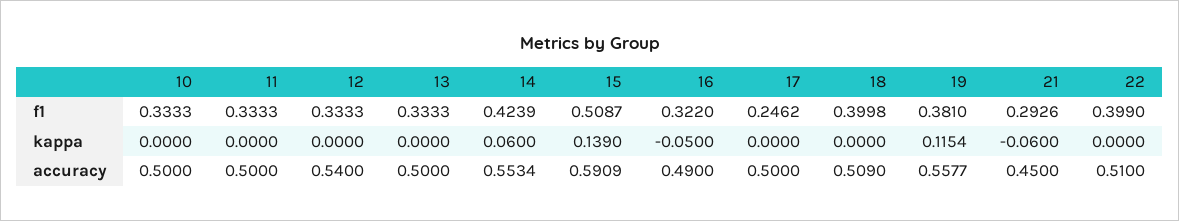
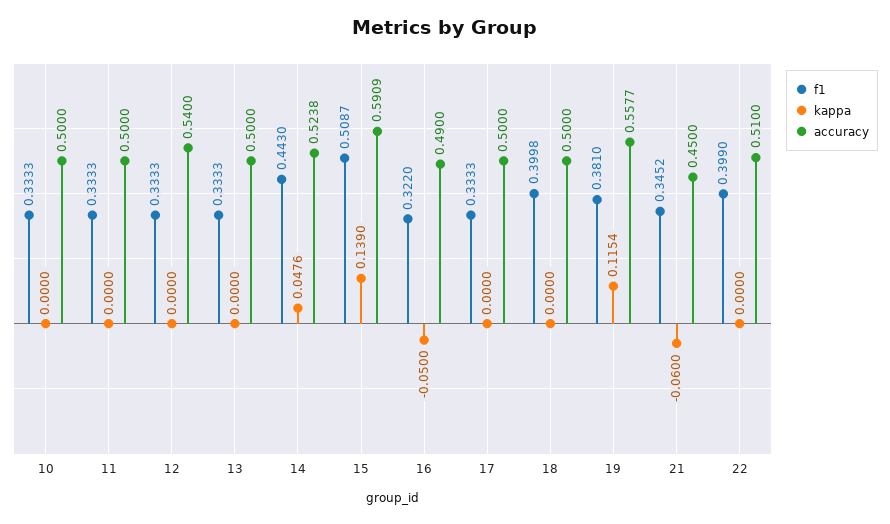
f1, 14: 0.4239 -> 0.443
f1, 17: 0.2462 -> 0.3333
f1, 21: 0.2926 -> 0.3452
kappa, 14: 0.06 -> 0.0476
accuracy, 14: 0.5534 -> 0.5238
accuracy, 18: 0.509 -> 0.5

